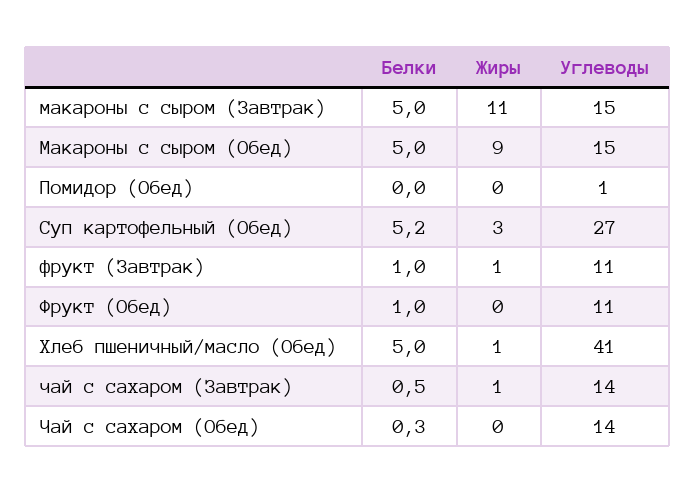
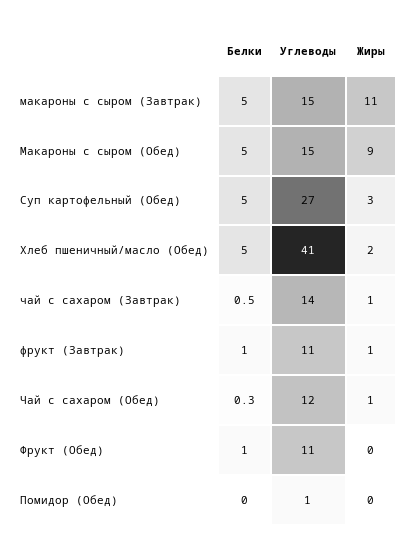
Белки, Суп картофельный (Обед): 5.2 -> 5
Жиры, Хлеб пшеничный/масло (Обед): 1 -> 2
Жиры, Чай с сахаром (Обед): 0 -> 1
Углеводы, Чай с сахаром (Обед): 14 -> 12

